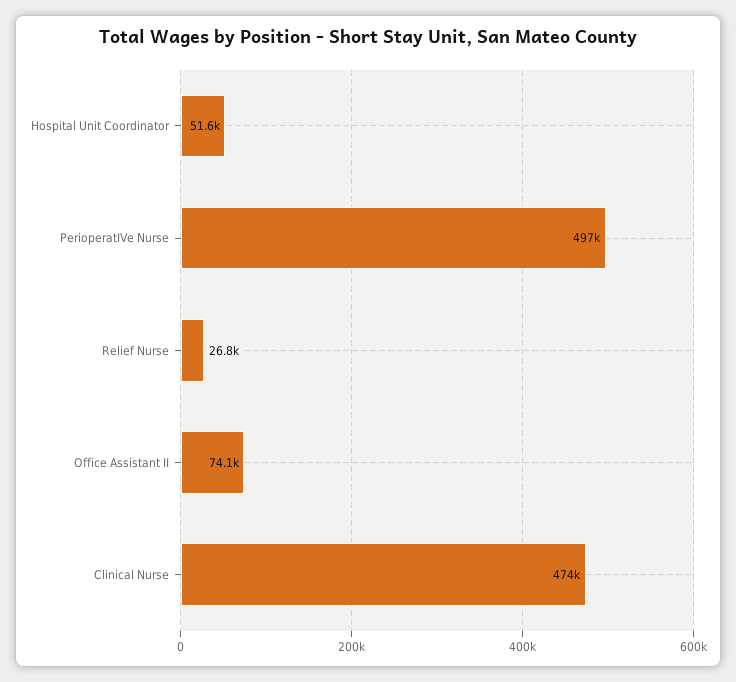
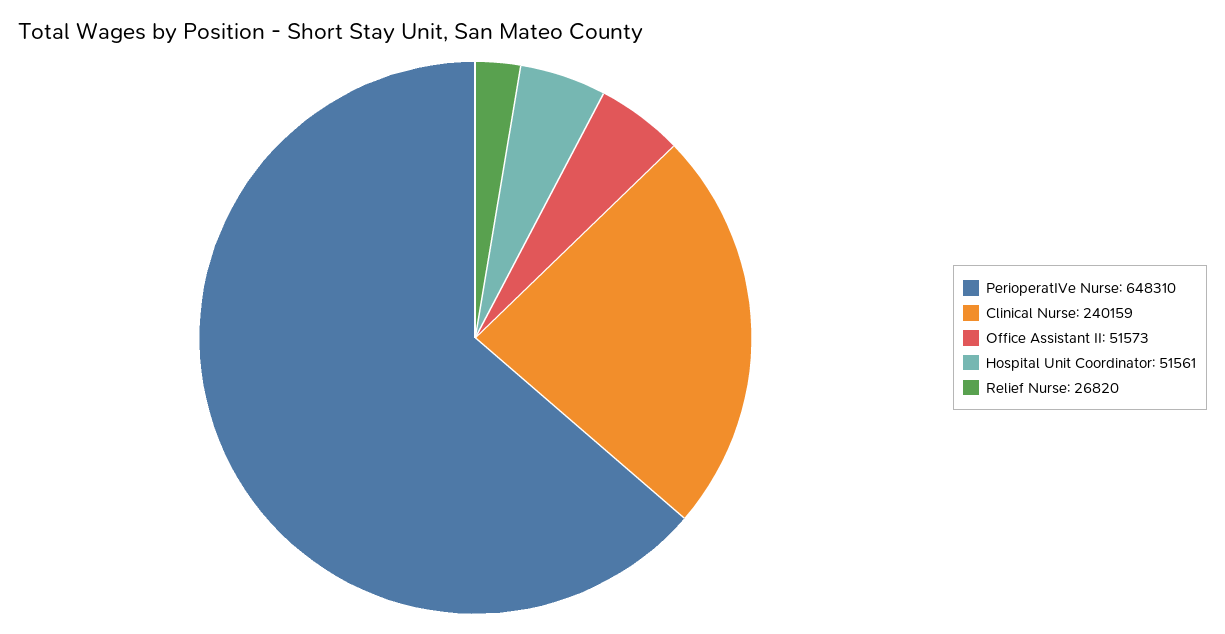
PerioperatIVe Nurse: 497000 -> 648310
Office Assistant II: 74100 -> 51573
Clinical Nurse: 474000 -> 240159

